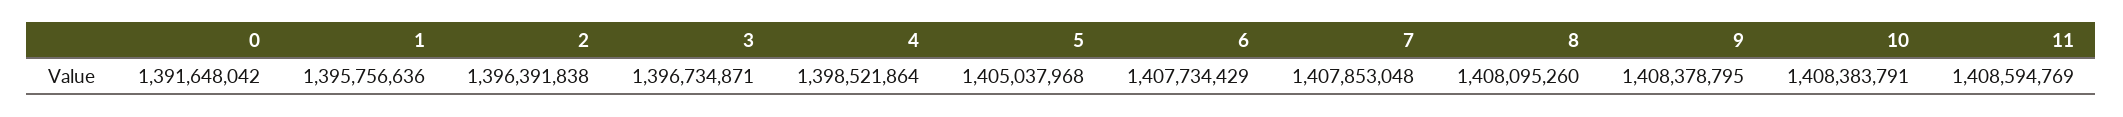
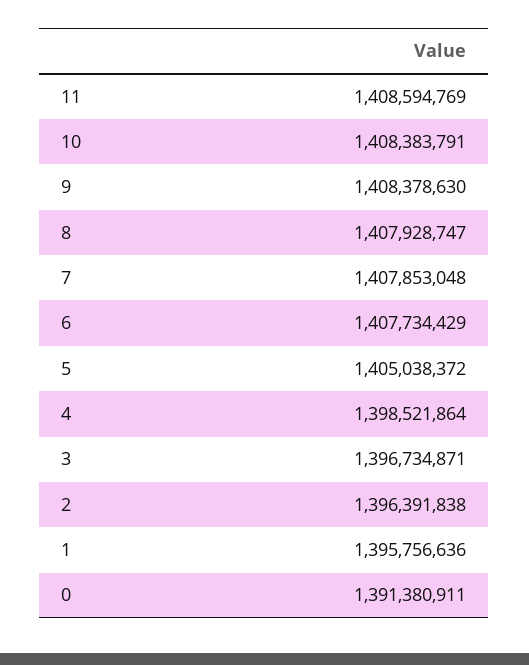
0: 1391648042 -> 1391380911
5: 1405037968 -> 1405038372
8: 1408095260 -> 1407928747
9: 1408378795 -> 1408378630

